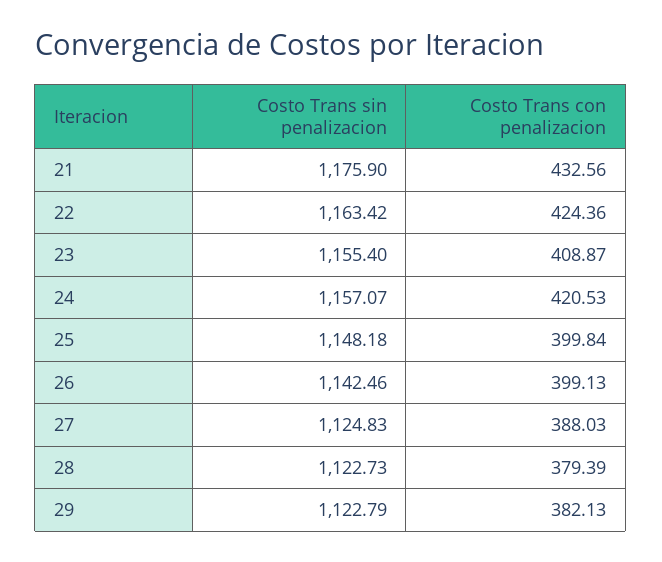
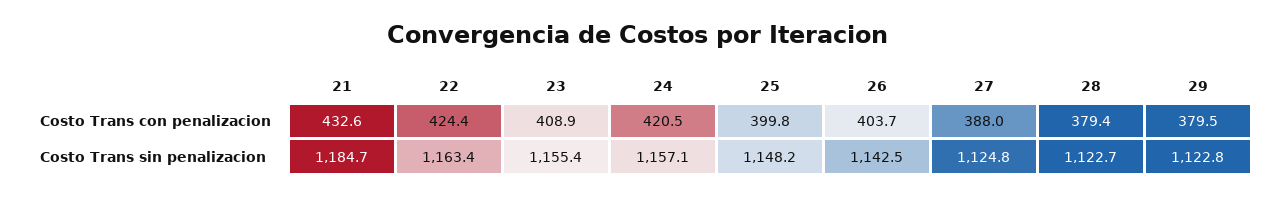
Costo Trans sin penalizacion, 21: 1175.9 -> 1184.7
Costo Trans con penalizacion, 26: 399.13 -> 403.7
Costo Trans con penalizacion, 29: 382.13 -> 379.5

